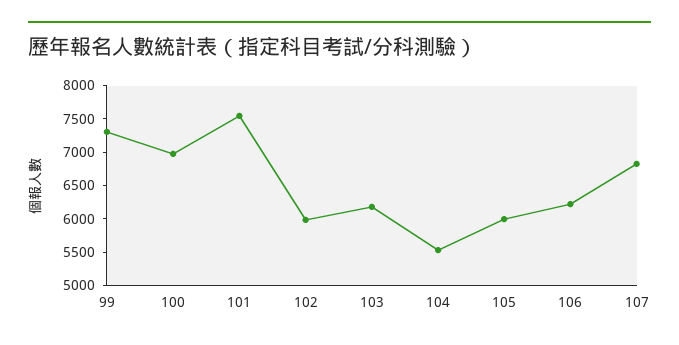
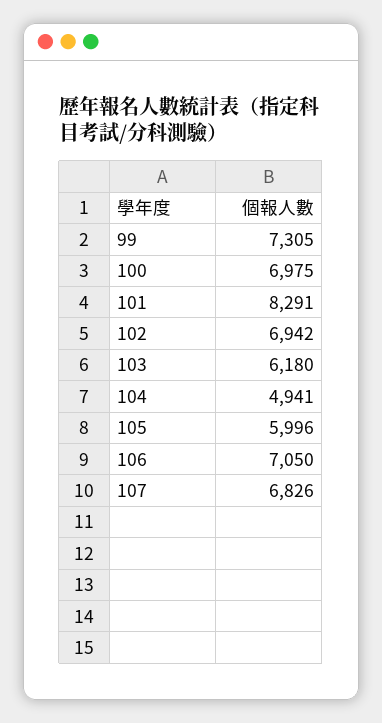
101: 7500 -> 8291
102: 6000 -> 6942
104: 5500 -> 4941
106: 6250 -> 7050

